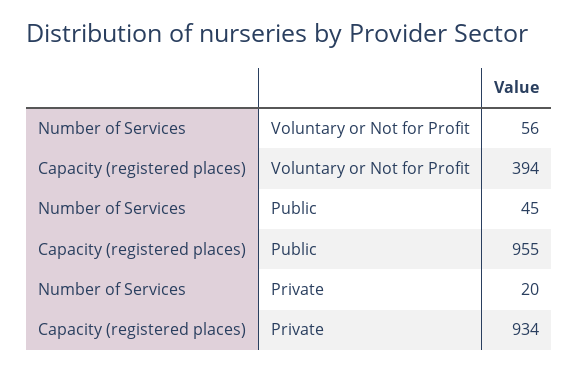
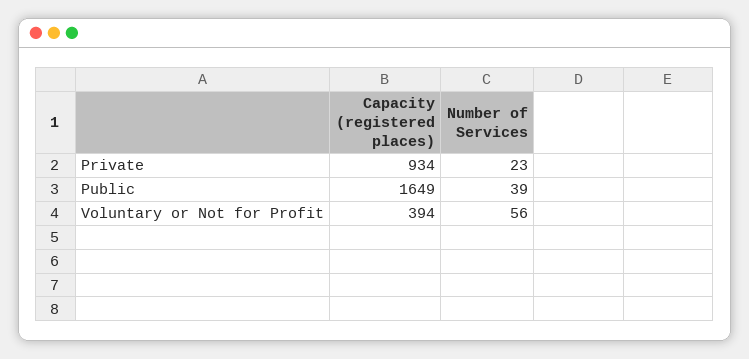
Number of Services, Public: 45 -> 39
Capacity (registered places), Public: 955 -> 1649
Number of Services, Private: 20 -> 23

